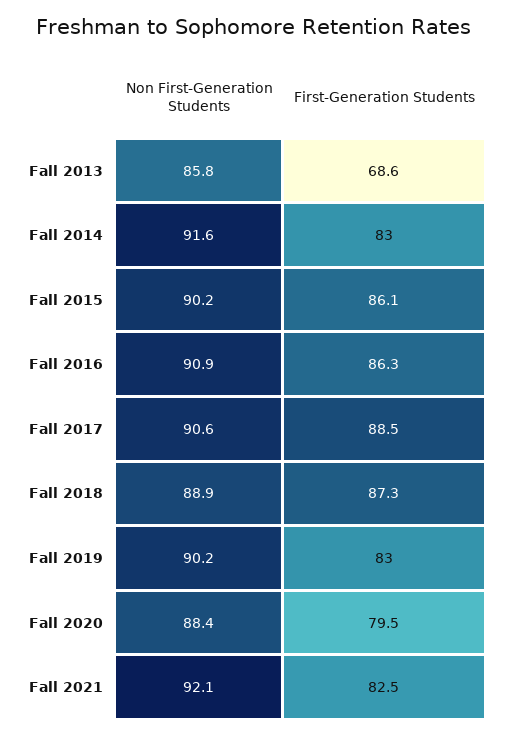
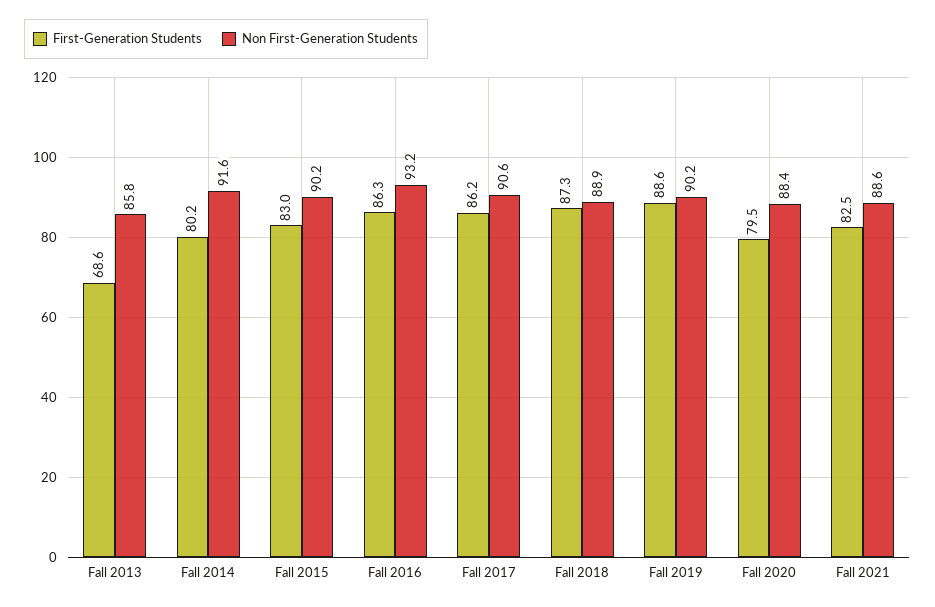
First-Generation Students, Fall 2014: 83 -> 80.2
First-Generation Students, Fall 2015: 86.1 -> 83
Non First-Generation Students, Fall 2016: 90.9 -> 93.2
First-Generation Students, Fall 2017: 88.5 -> 86.2
First-Generation Students, Fall 2019: 83 -> 88.6
Non First-Generation Students, Fall 2021: 92.1 -> 88.6

